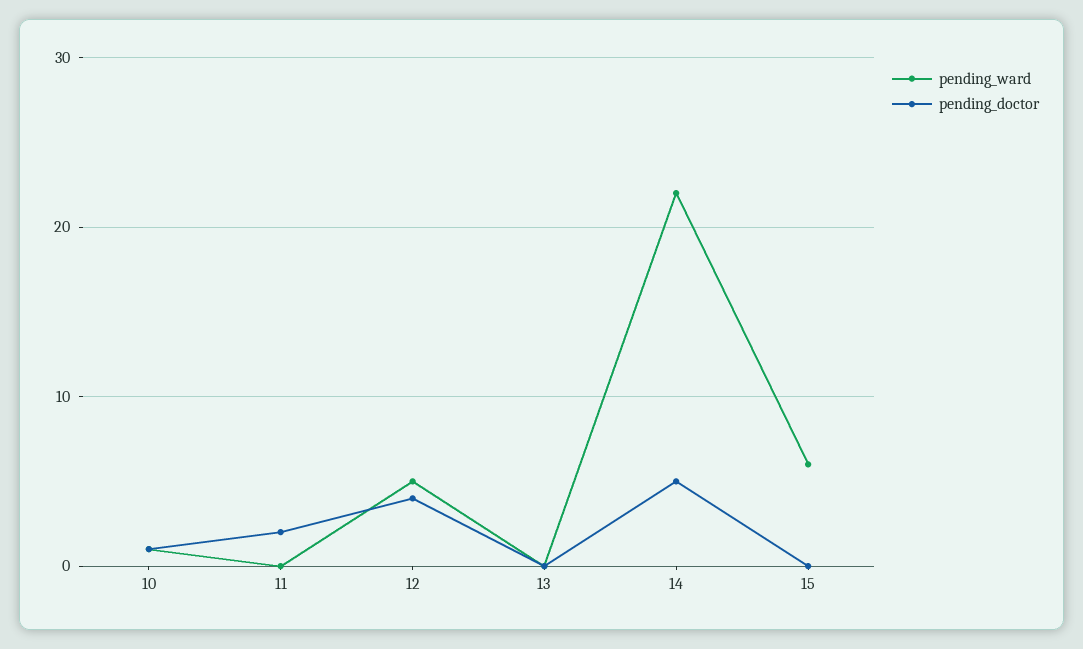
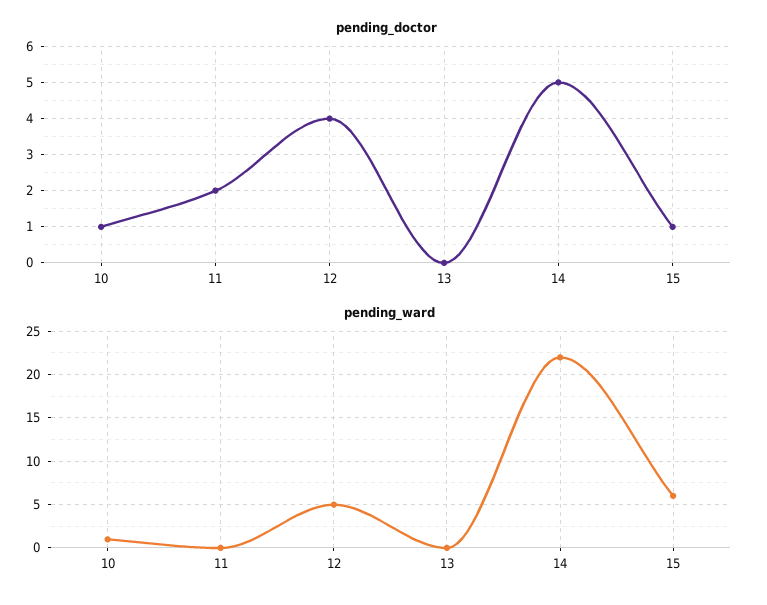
pending_doctor, 15: 0 -> 1

